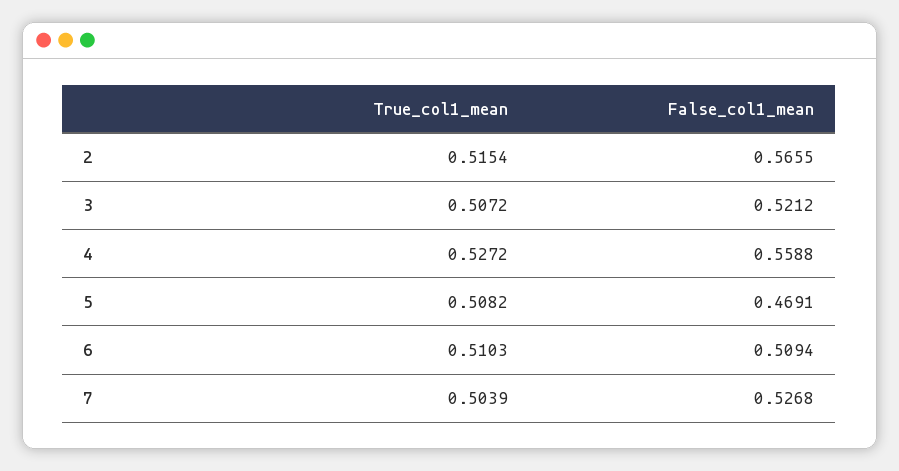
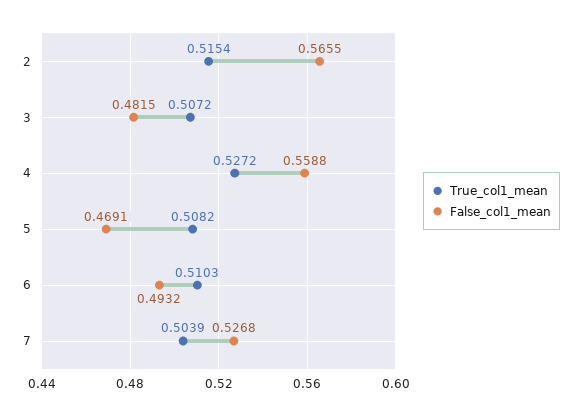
False_col1_mean, 3: 0.5212 -> 0.4815
False_col1_mean, 6: 0.5094 -> 0.4932

